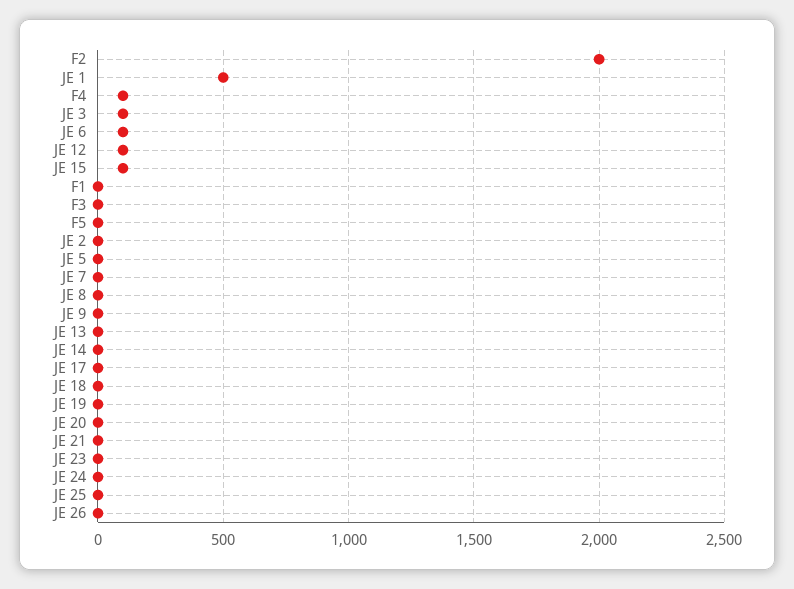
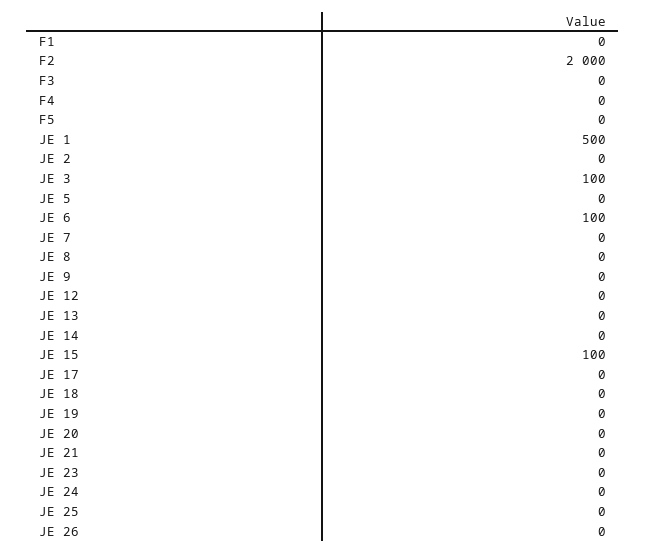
F4: 100 -> 0
JE 12: 100 -> 0

